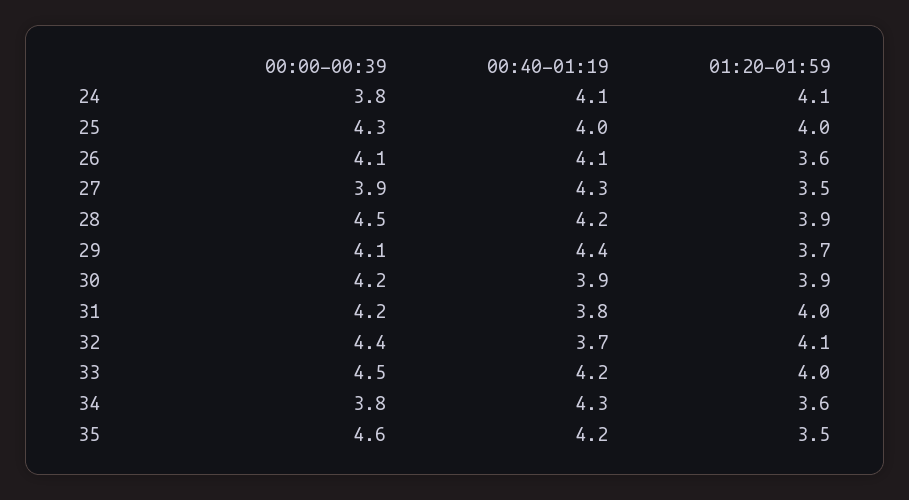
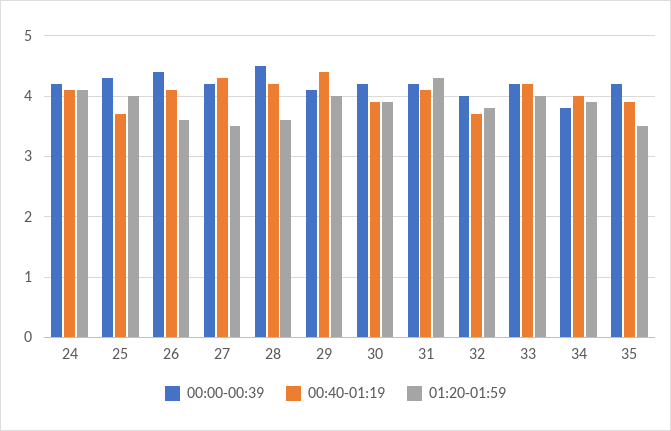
00:00-00:39, 24: 3.8 -> 4.2
00:40-01:19, 25: 4 -> 3.7
00:00-00:39, 26: 4.1 -> 4.4
00:00-00:39, 27: 3.9 -> 4.2
01:20-01:59, 28: 3.9 -> 3.6
01:20-01:59, 29: 3.7 -> 4
00:40-01:19, 31: 3.8 -> 4.1
01:20-01:59, 31: 4 -> 4.3
00:00-00:39, 32: 4.4 -> 4
01:20-01:59, 32: 4.1 -> 3.8
00:00-00:39, 33: 4.5 -> 4.2
00:40-01:19, 34: 4.3 -> 4
01:20-01:59, 34: 3.6 -> 3.9
00:00-00:39, 35: 4.6 -> 4.2
00:40-01:19, 35: 4.2 -> 3.9

